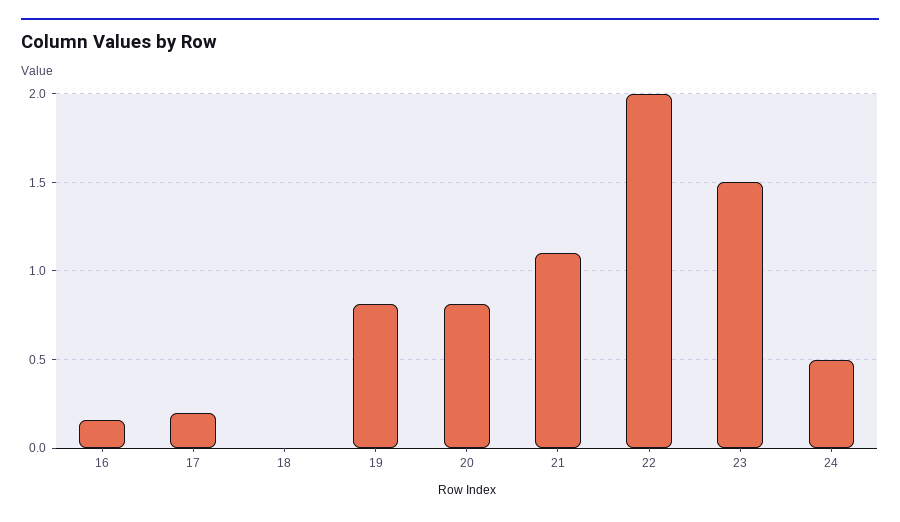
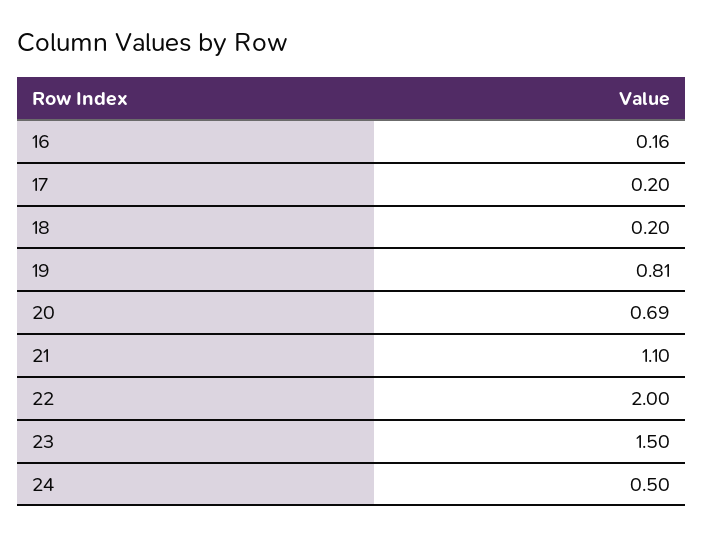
18: 0 -> 0.2
20: 0.8 -> 0.69

